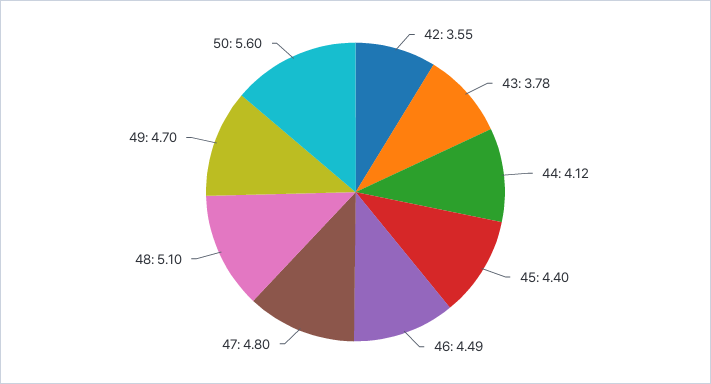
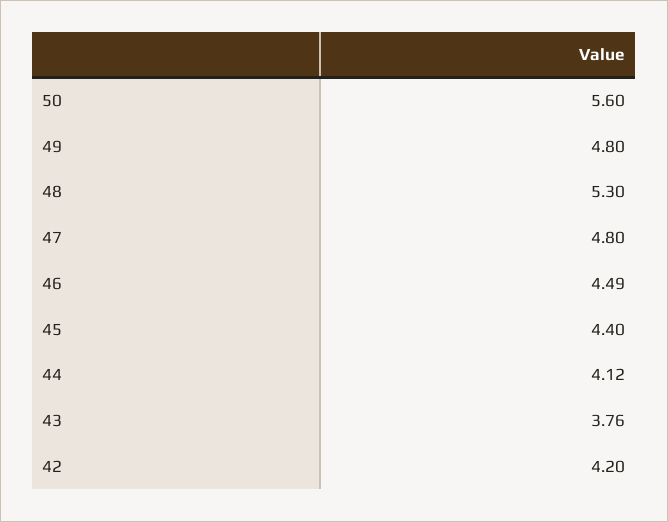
42: 3.55 -> 4.2
43: 3.78 -> 3.76
48: 5.1 -> 5.3
49: 4.7 -> 4.8

